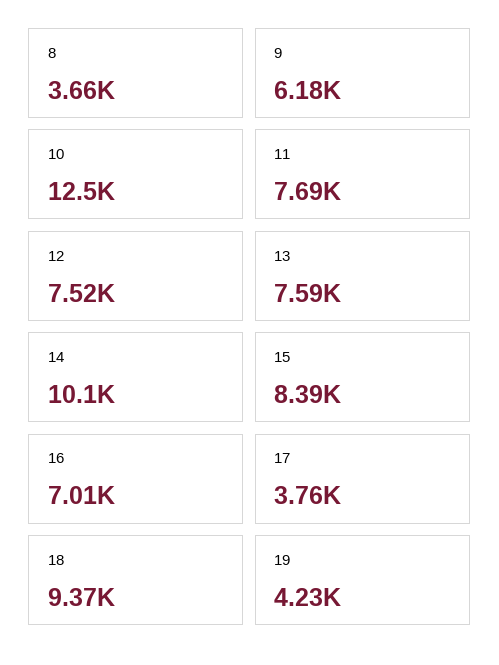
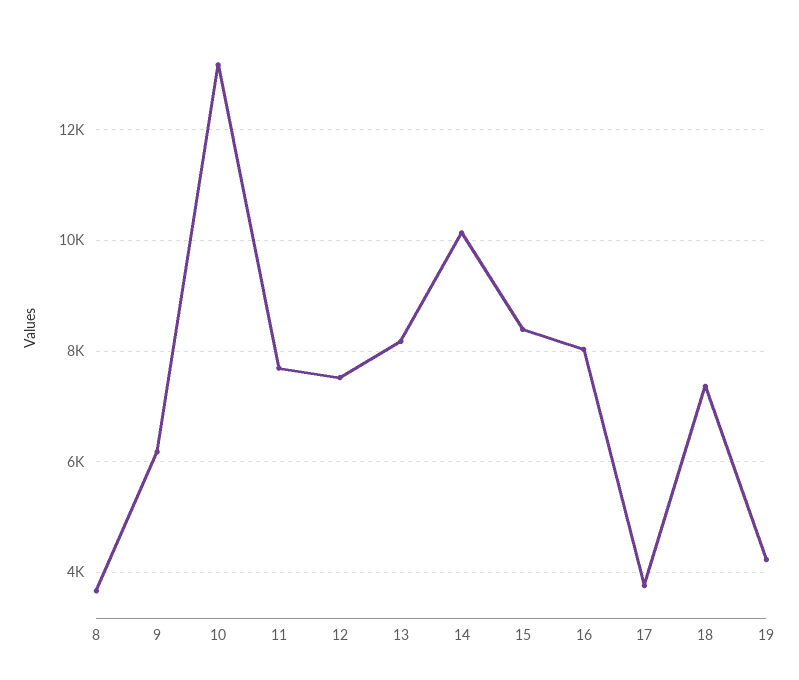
10: 12500 -> 13200
13: 7590 -> 8200
16: 7010 -> 8000
18: 9370 -> 7400

